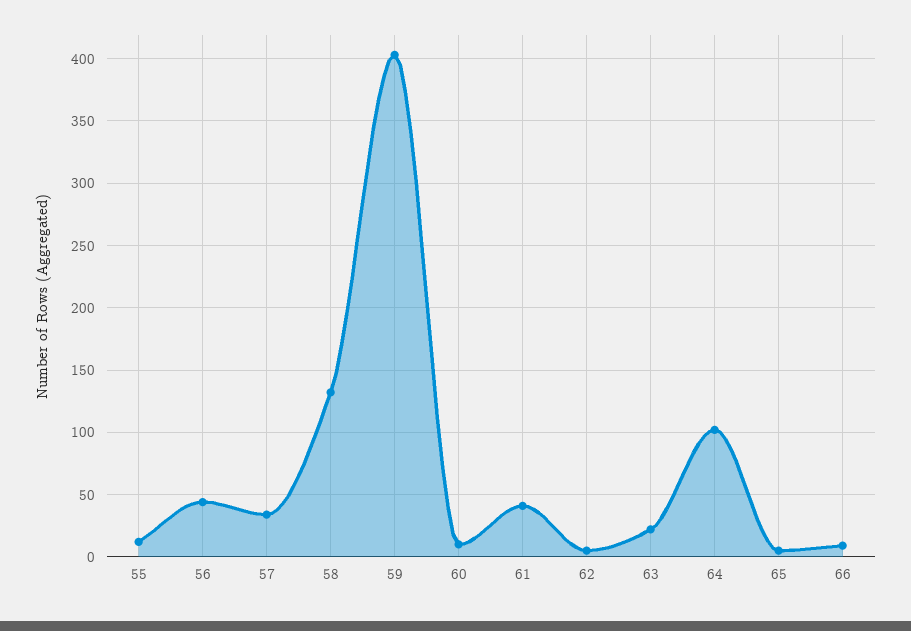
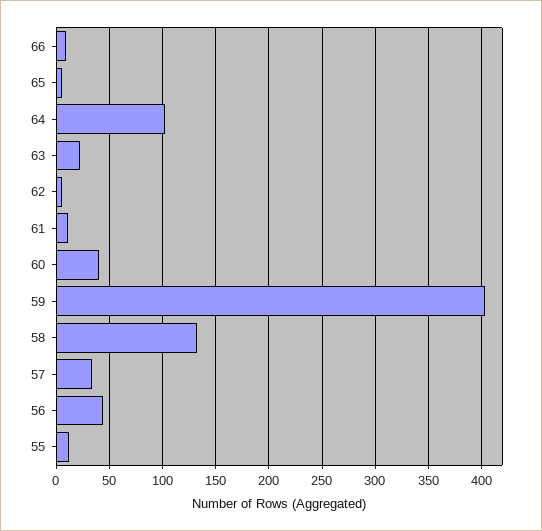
60: 10 -> 40
61: 40 -> 10

